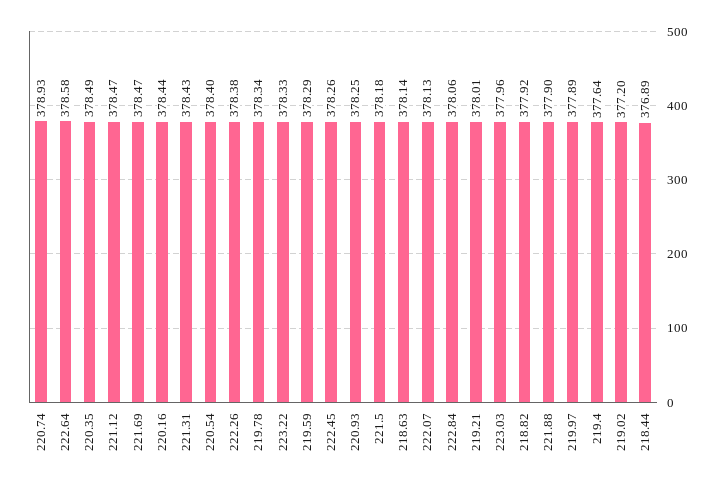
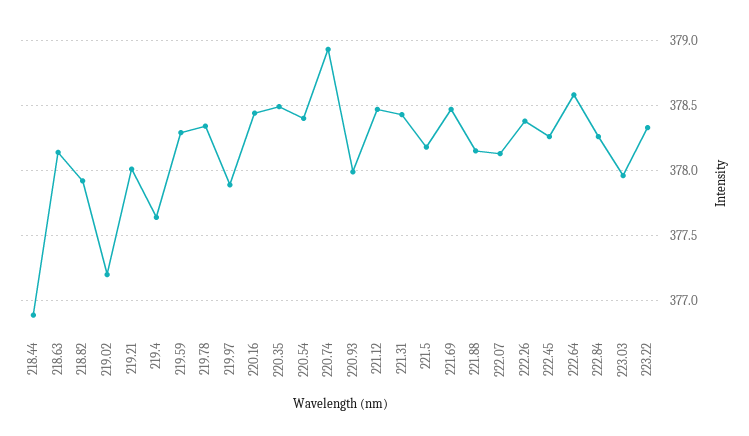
220.93: 378.25 -> 378
222.84: 378.06 -> 378.25
221.88: 377.9 -> 378.15

